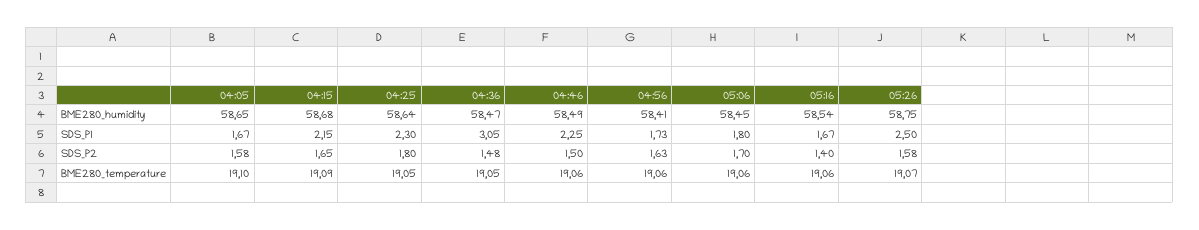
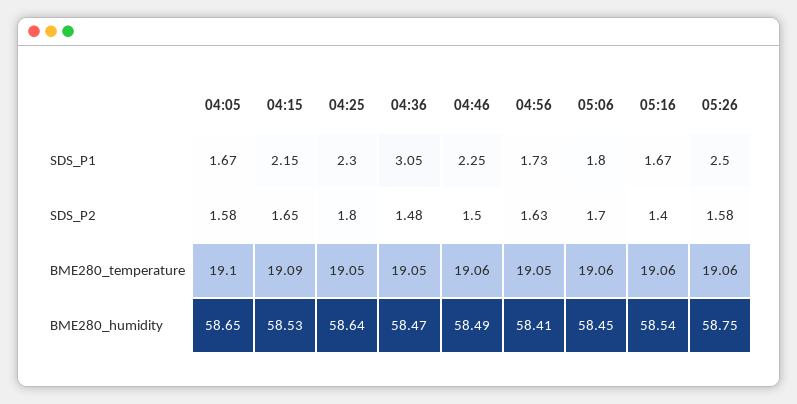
04:15, BME280_humidity: 58.68 -> 58.53
04:56, BME280_temperature: 19.06 -> 19.05
05:26, BME280_temperature: 19.07 -> 19.06

